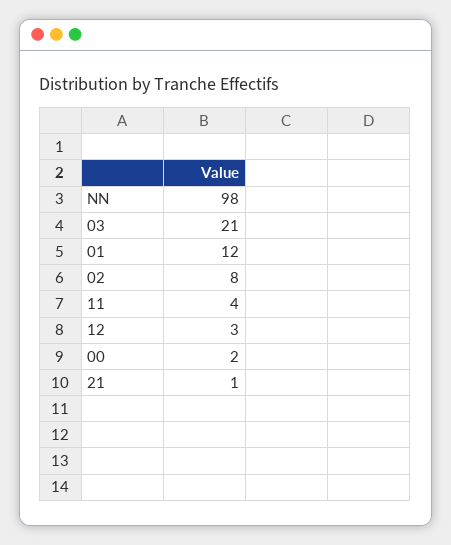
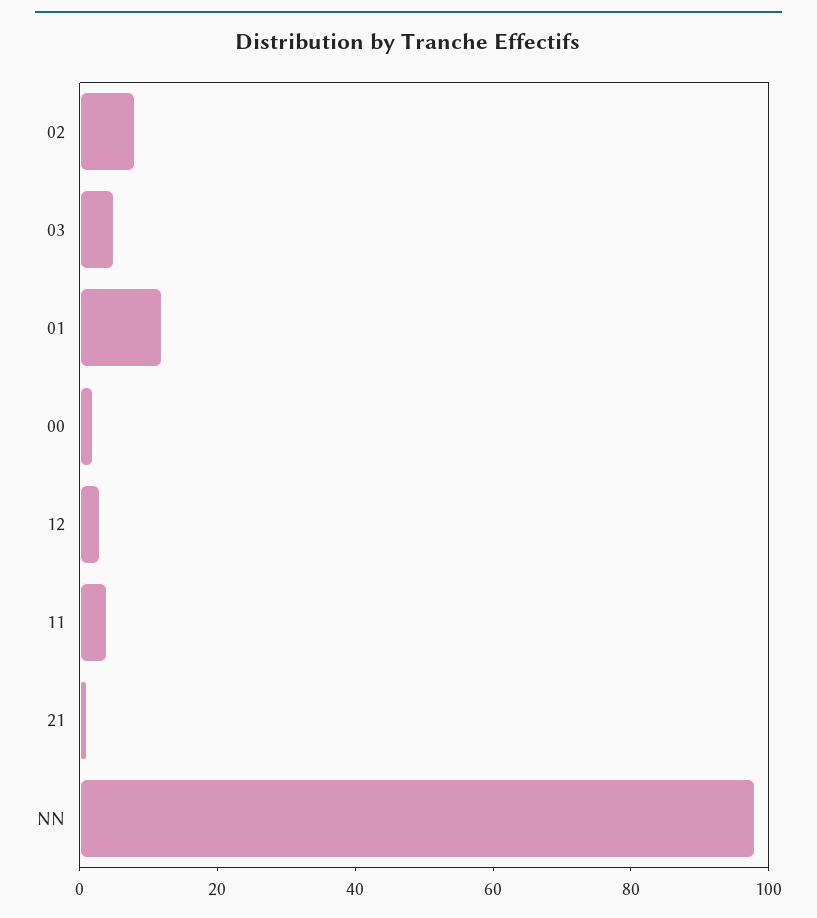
03: 21 -> 5

